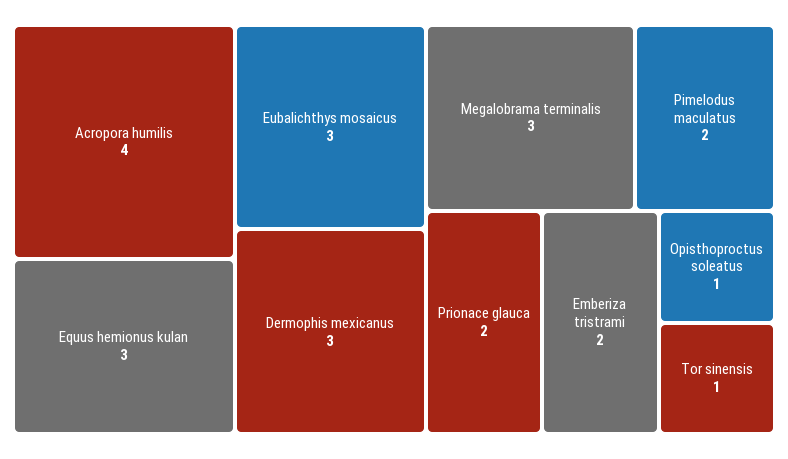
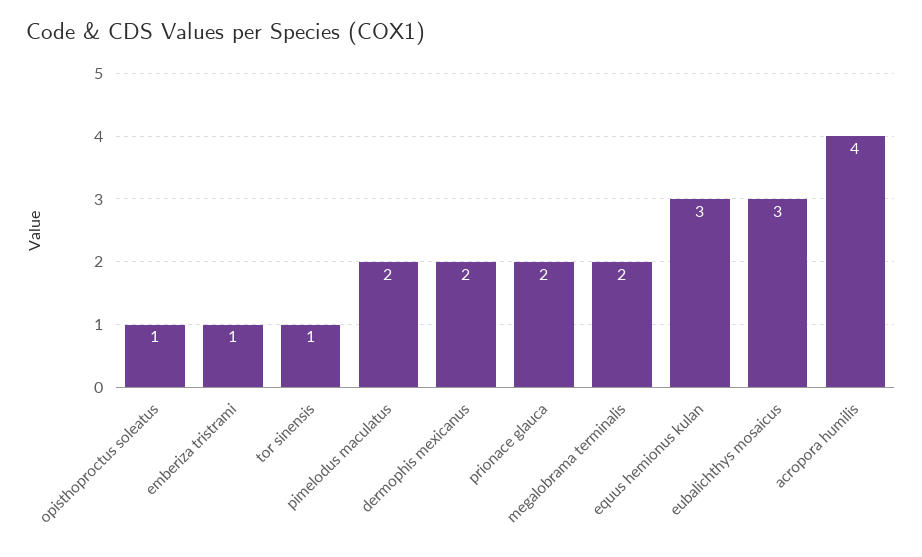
Dermophis mexicanus: 3 -> 2
Megalobrama terminalis: 3 -> 2
Emberiza tristrami: 2 -> 1

